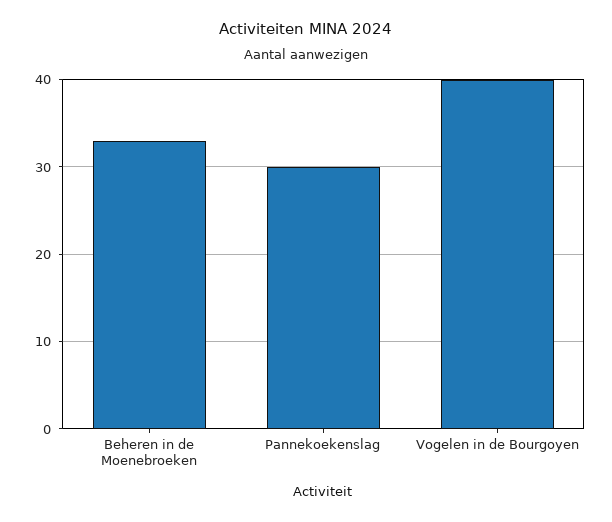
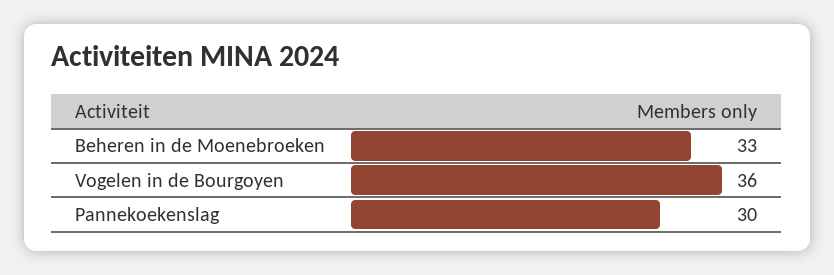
Vogelen in de Bourgoyen: 40 -> 36

